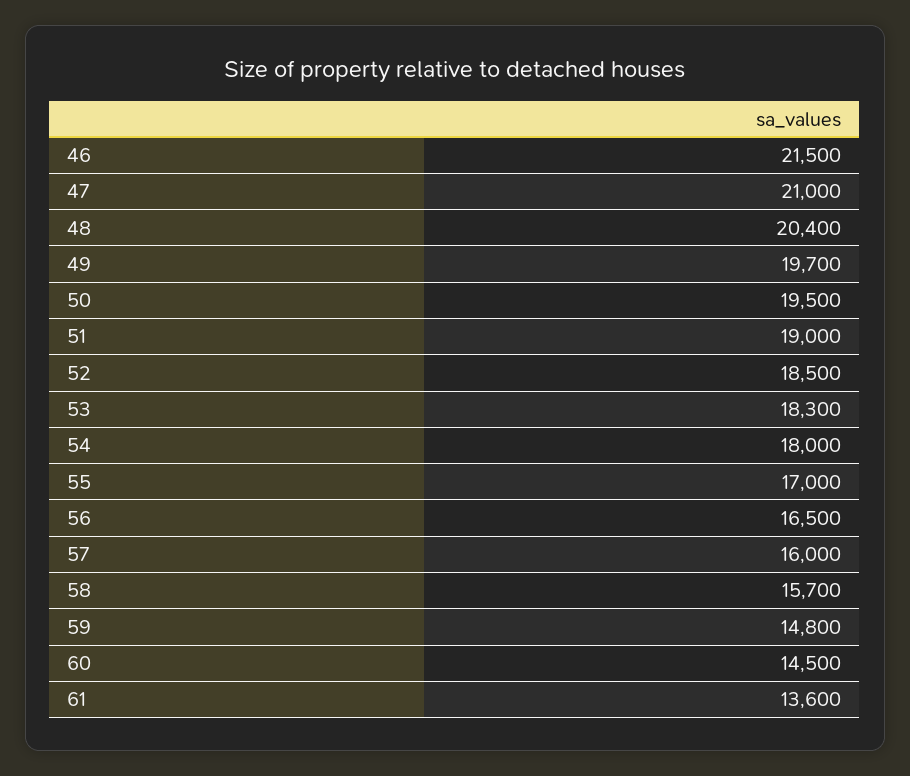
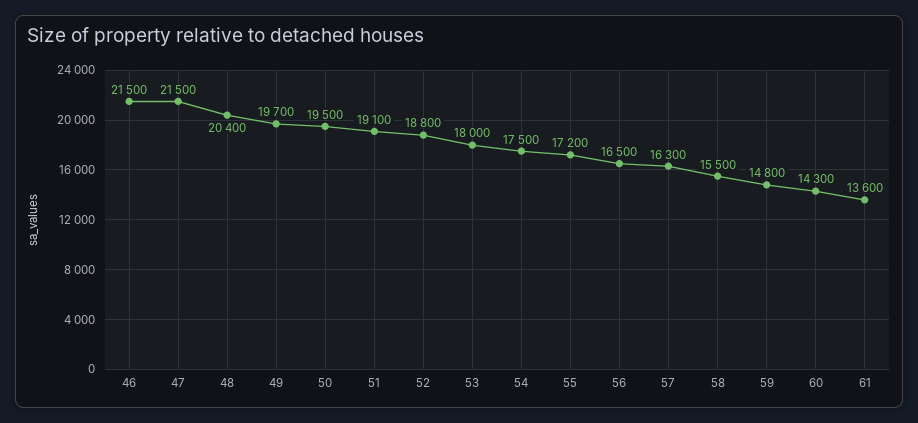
47: 21000 -> 21500
51: 19000 -> 19100
52: 18500 -> 18800
53: 18300 -> 18000
54: 18000 -> 17500
55: 17000 -> 17200
57: 16000 -> 16300
58: 15700 -> 15500
60: 14500 -> 14300

